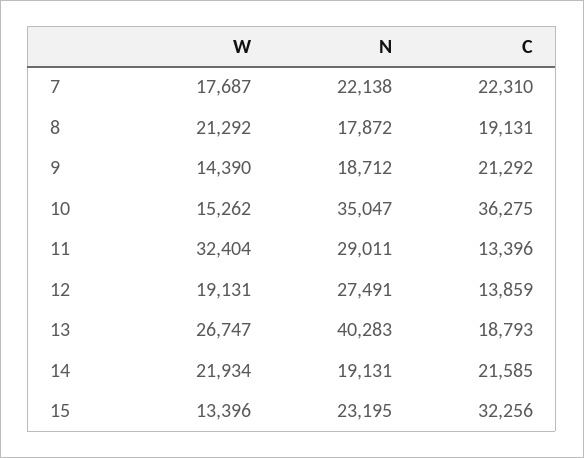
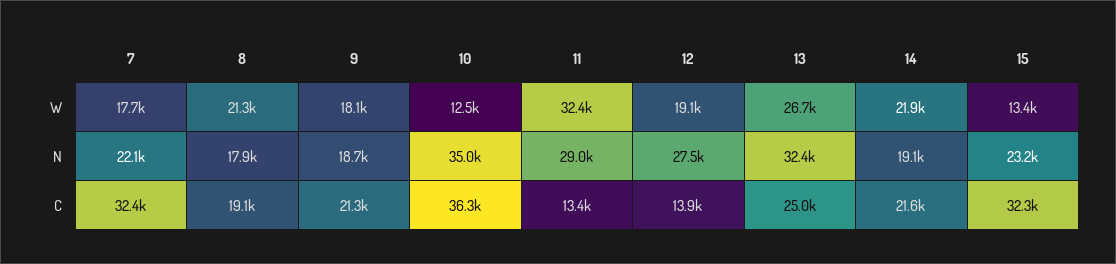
C, 7: 22310 -> 32400
W, 9: 14390 -> 18100
W, 10: 15262 -> 12500
N, 13: 40283 -> 32400
C, 13: 18793 -> 25000

